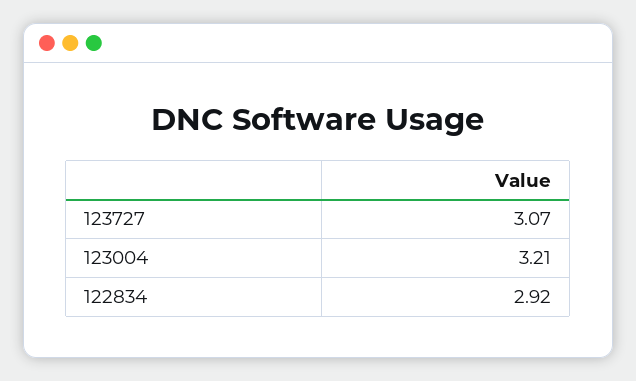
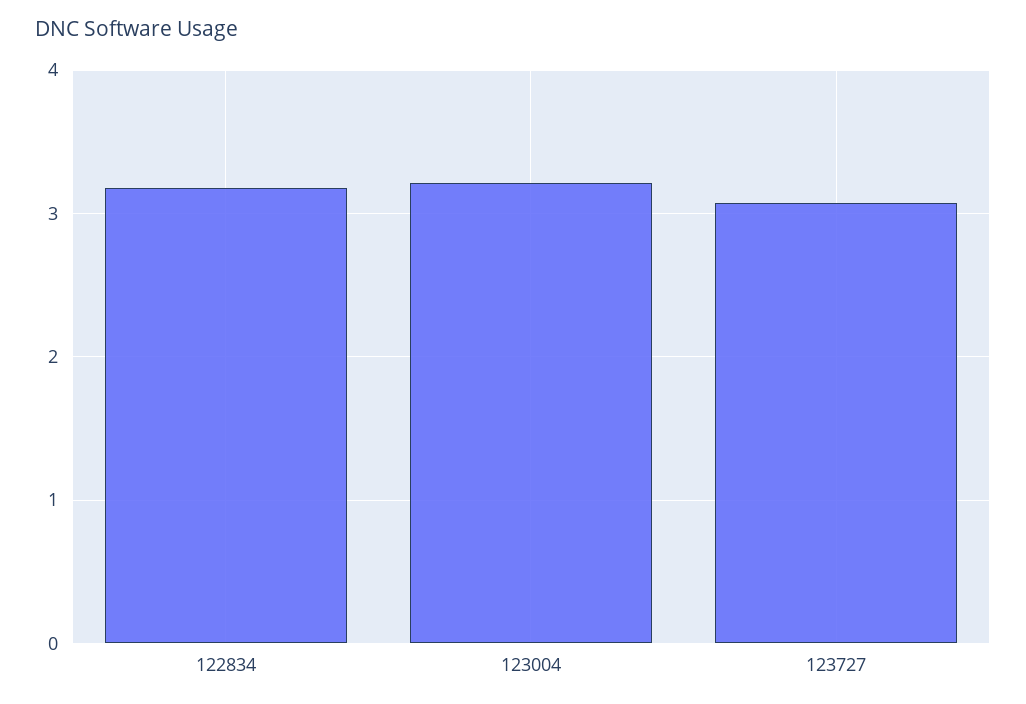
122834: 2.92 -> 3.2

